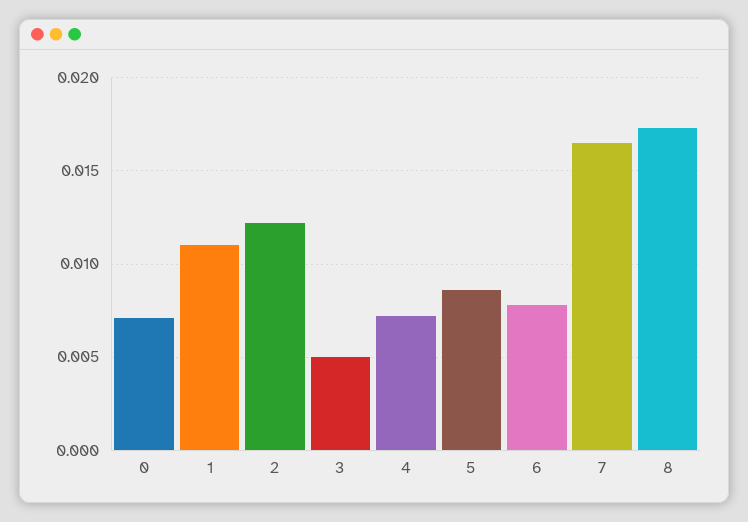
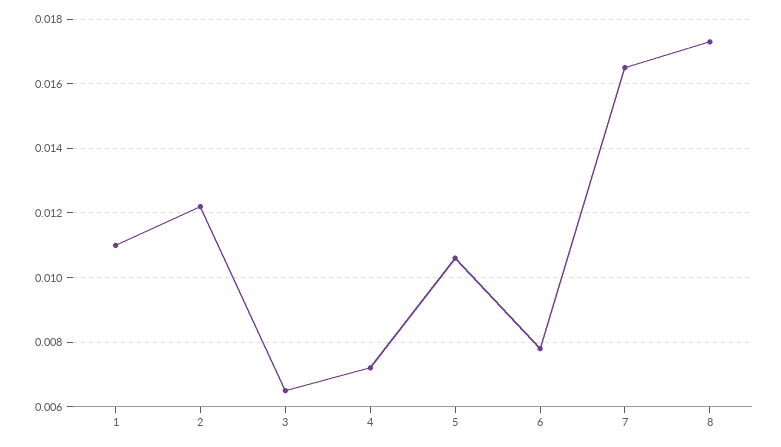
0: 0.007 -> none
3: 0.005 -> 0.0065
5: 0.0085 -> 0.0105

